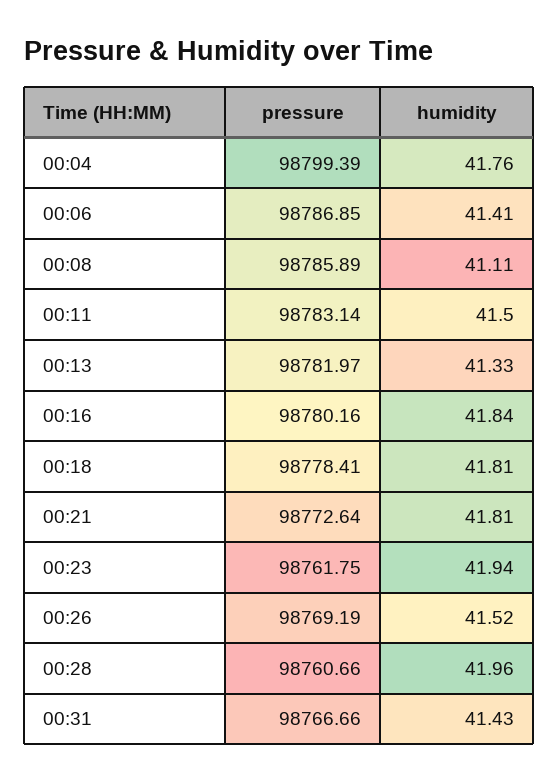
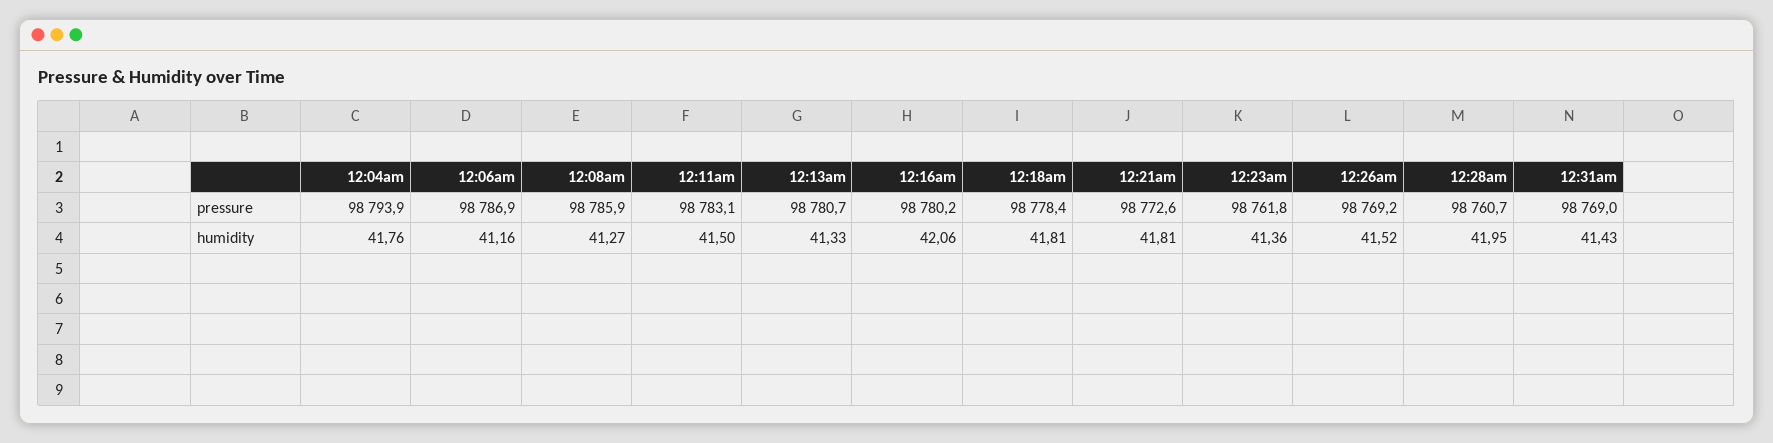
pressure, 00:04: 98799.39 -> 98793.9
humidity, 00:06: 41.41 -> 41.16
humidity, 00:08: 41.11 -> 41.27
pressure, 00:13: 98781.97 -> 98780.7
humidity, 00:16: 41.84 -> 42.06
humidity, 00:23: 41.94 -> 41.36
humidity, 00:28: 41.96 -> 41.95
pressure, 00:31: 98766.66 -> 98769

